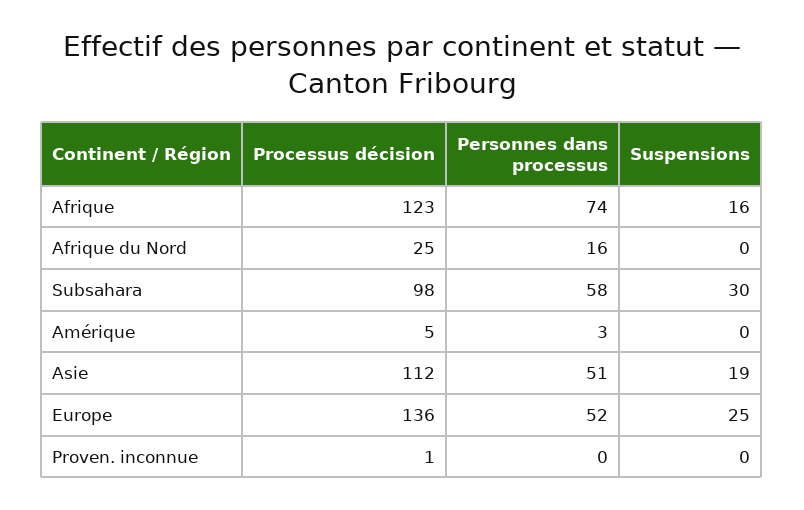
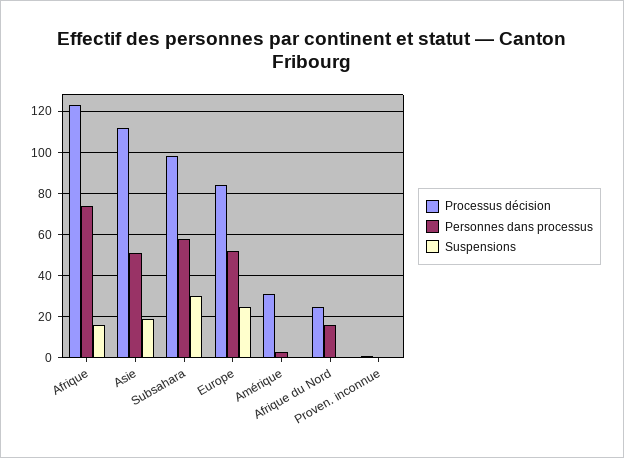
Processus décision, Amérique: 5 -> 30
Processus décision, Europe: 136 -> 85

